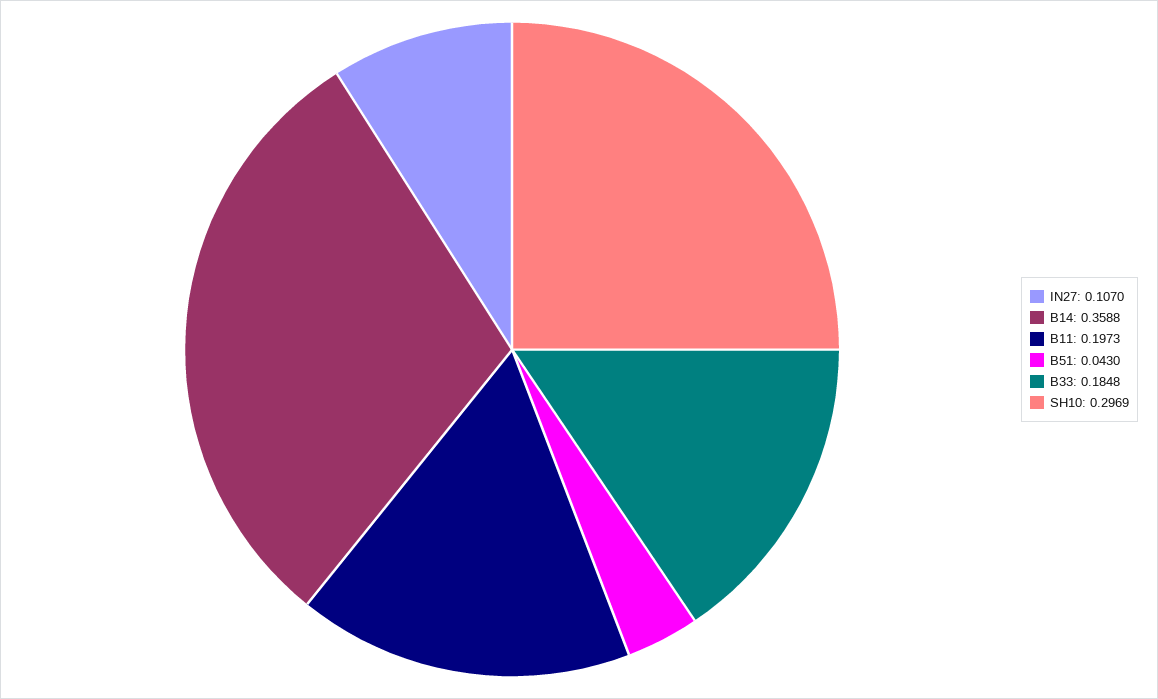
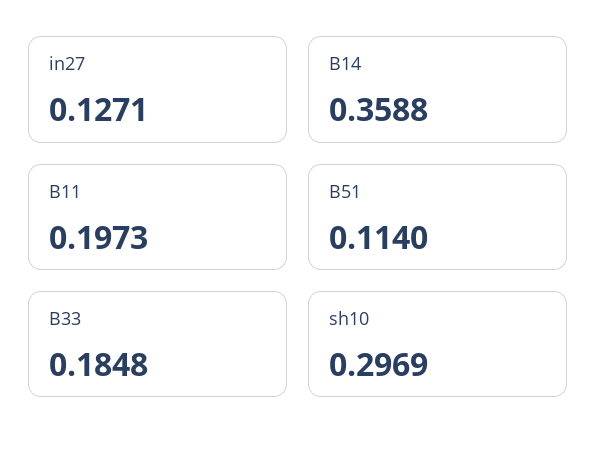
IN27: 0.107 -> 0.1271
B51: 0.043 -> 0.114

